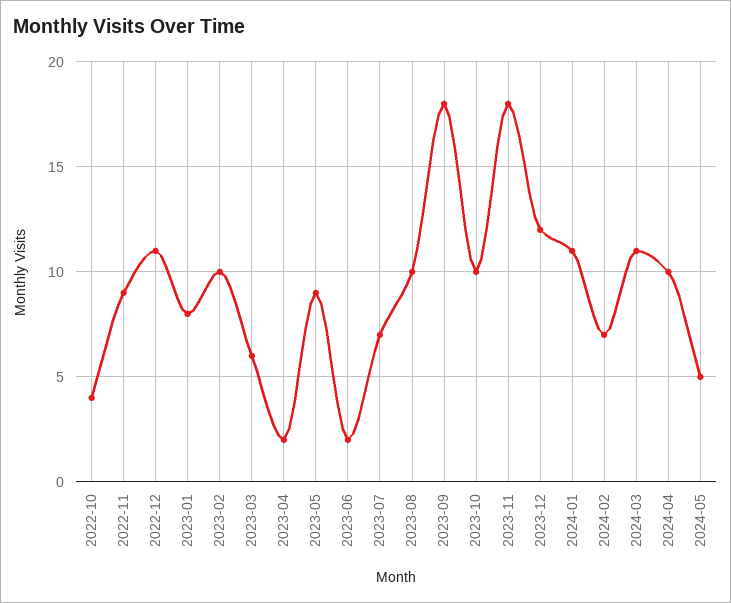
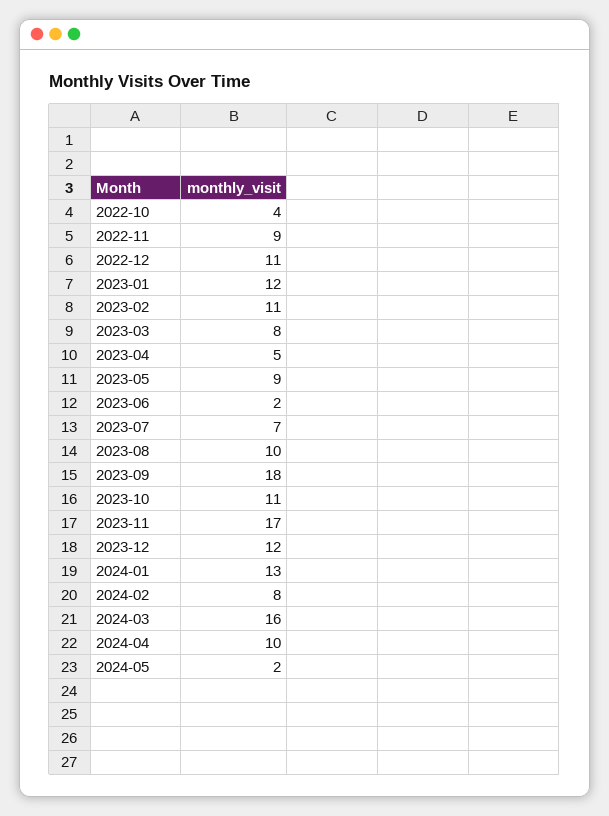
2023-01: 8 -> 12
2023-02: 10 -> 11
2023-03: 6 -> 8
2023-04: 2 -> 5
2023-10: 10 -> 11
2023-11: 18 -> 17
2024-01: 11 -> 13
2024-02: 7 -> 8
2024-03: 11 -> 16
2024-05: 5 -> 2

